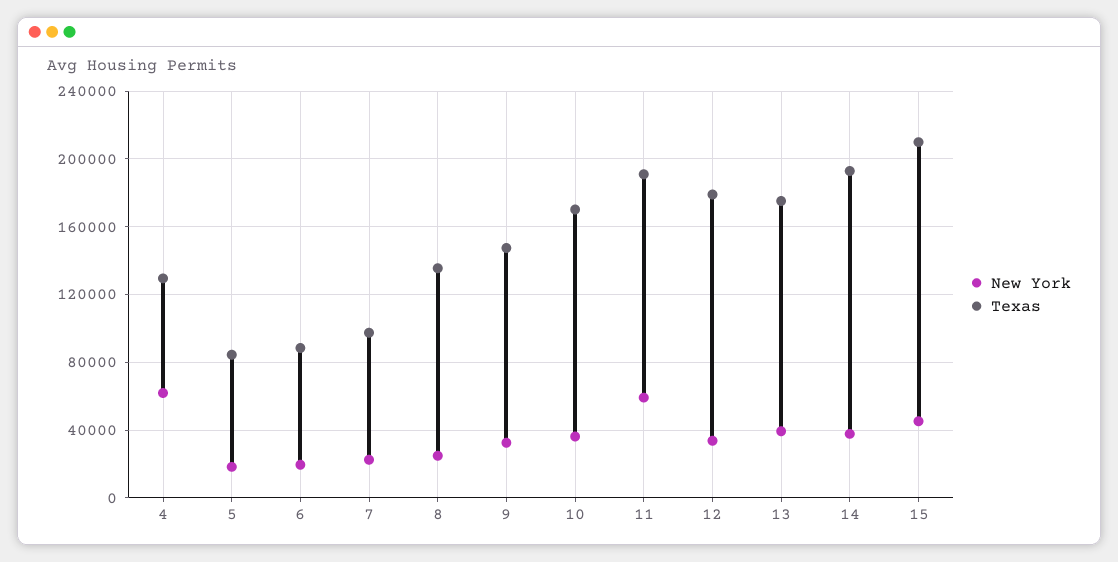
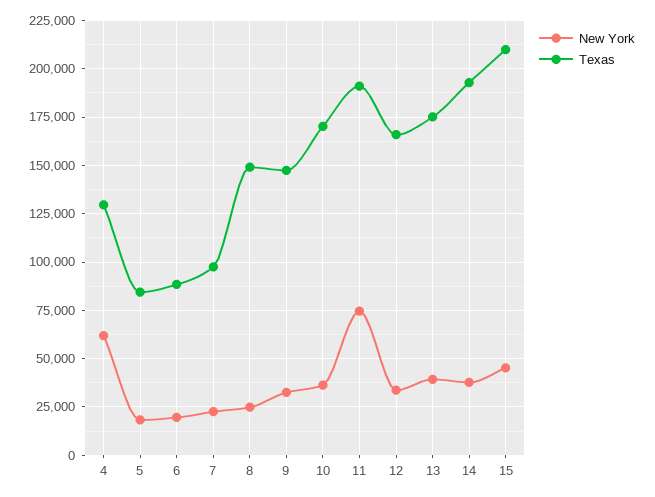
Texas, 8: 135000 -> 150000
New York, 11: 60000 -> 75000
Texas, 12: 180000 -> 165000

